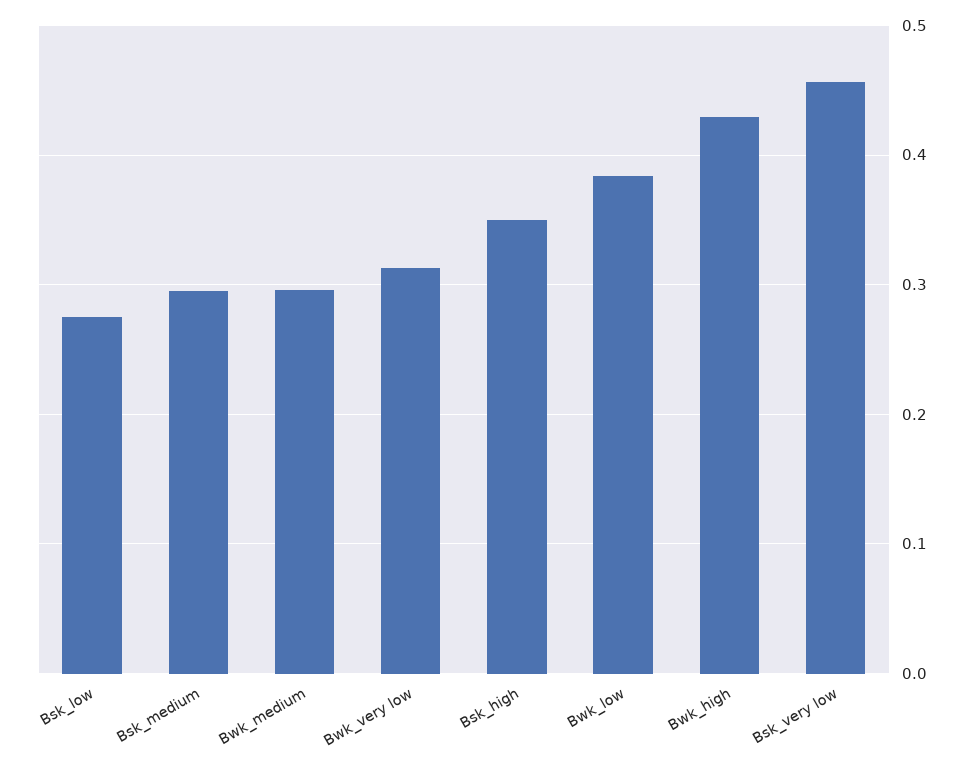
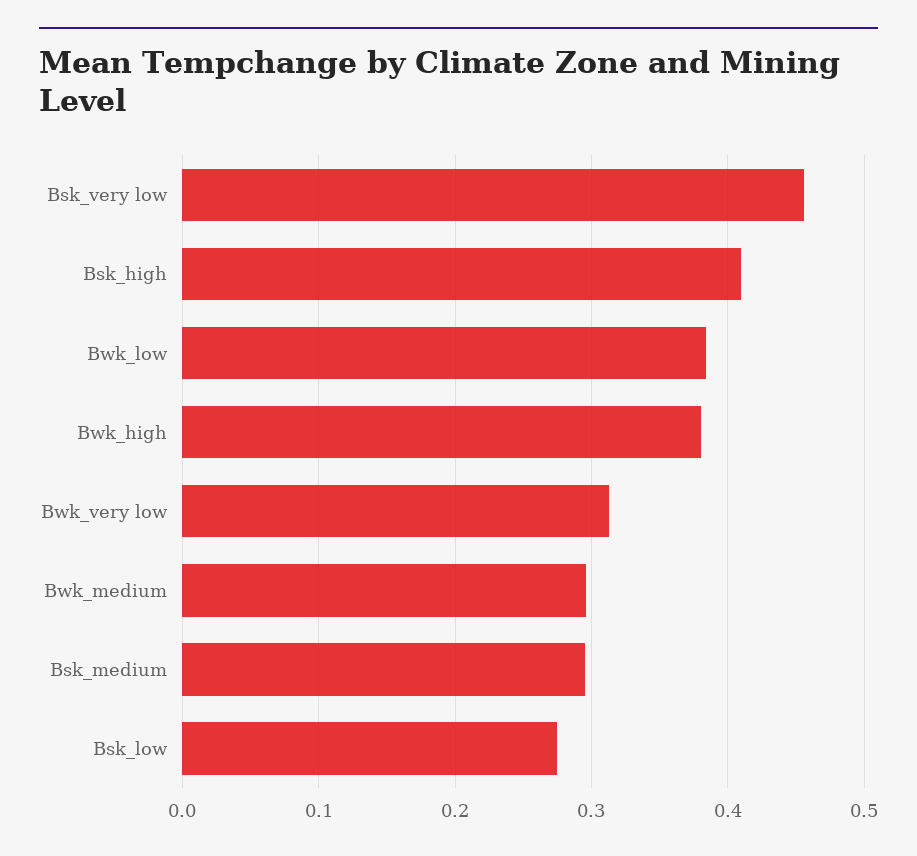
Bsk_high: 0.35 -> 0.41
Bwk_high: 0.43 -> 0.38

